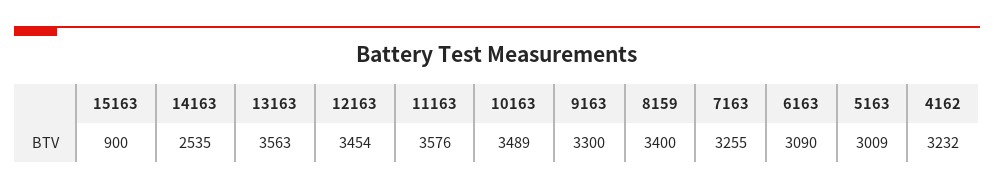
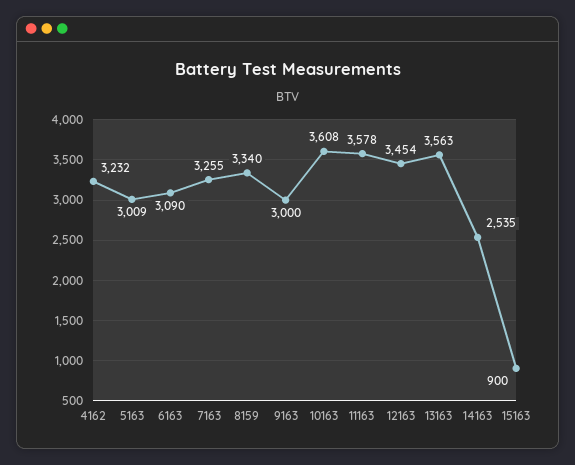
11163: 3576 -> 3578
10163: 3489 -> 3608
9163: 3300 -> 3000
8159: 3400 -> 3340

